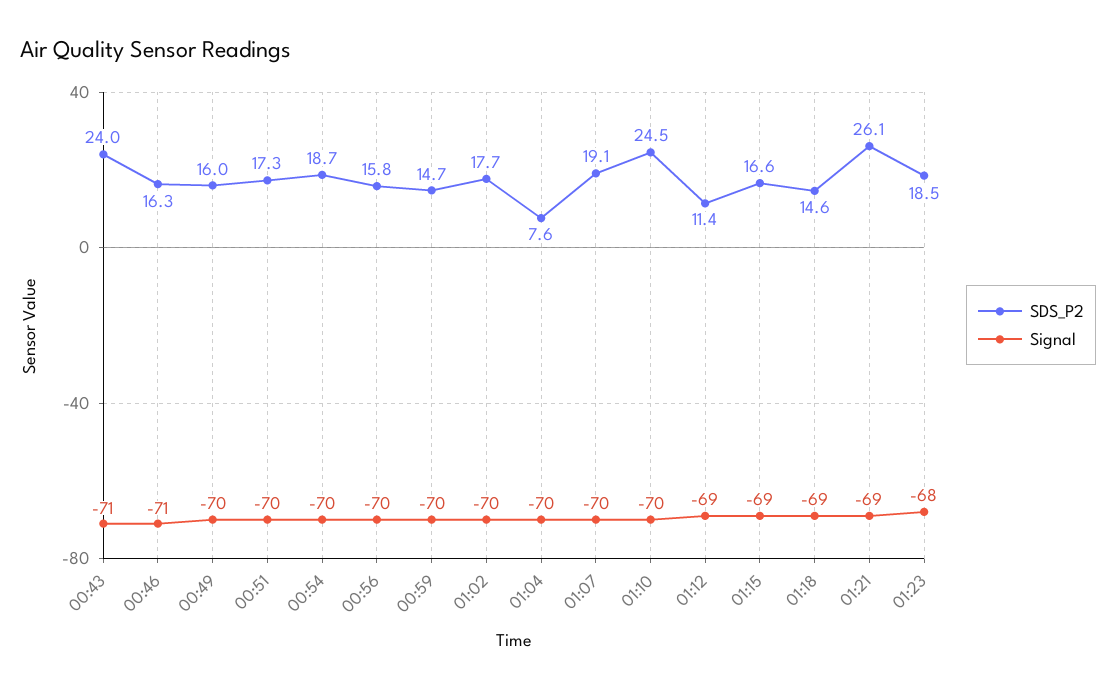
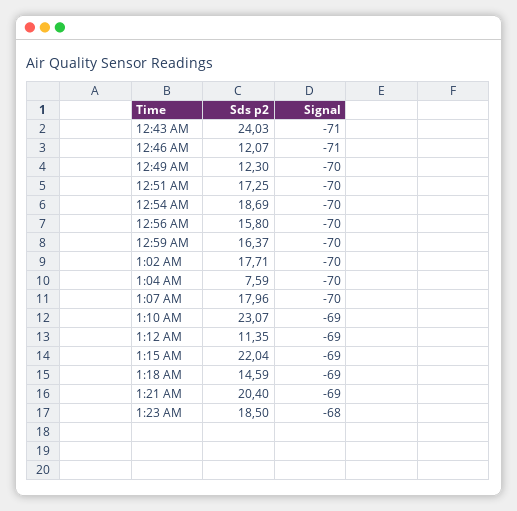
SDS_P2, 00:46: 16.3 -> 12.07
SDS_P2, 00:49: 16 -> 12.3
SDS_P2, 00:59: 14.7 -> 16.37
SDS_P2, 01:07: 19.1 -> 17.96
SDS_P2, 01:10: 24.5 -> 23.07
Signal, 01:10: -70 -> -69
SDS_P2, 01:15: 16.6 -> 22.04
SDS_P2, 01:21: 26.1 -> 20.4

